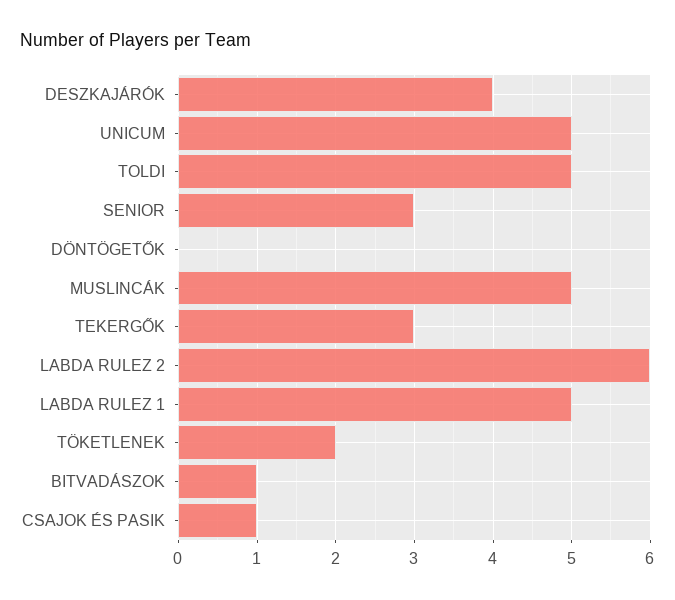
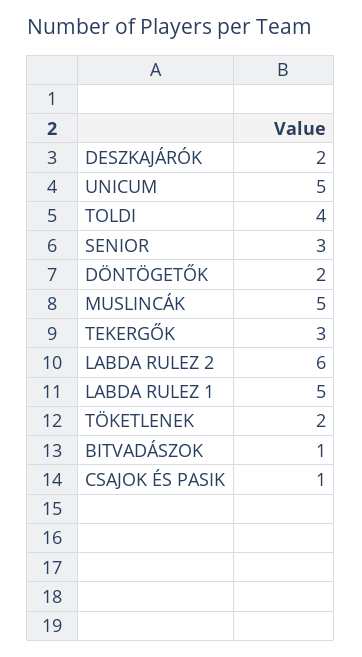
DESZKAJÁRÓK: 4 -> 2
TOLDI: 5 -> 4
DÖNTÖGETŐK: 0 -> 2

